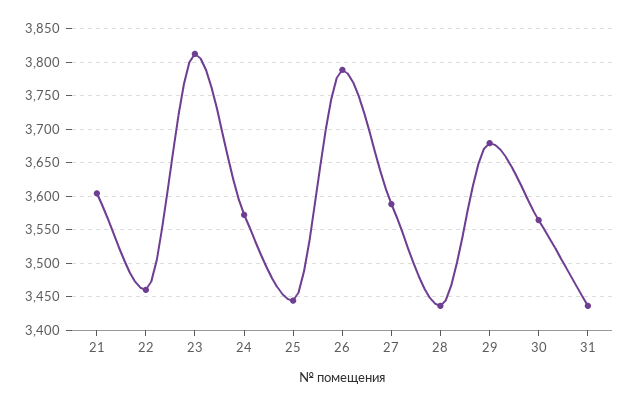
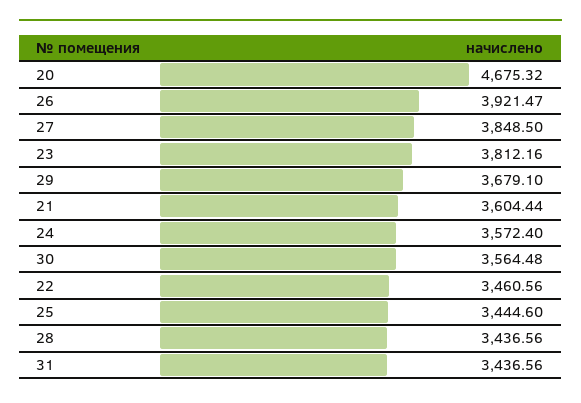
26: 3790 -> 3921.47
27: 3590 -> 3848.5
20: none -> 4675.32

